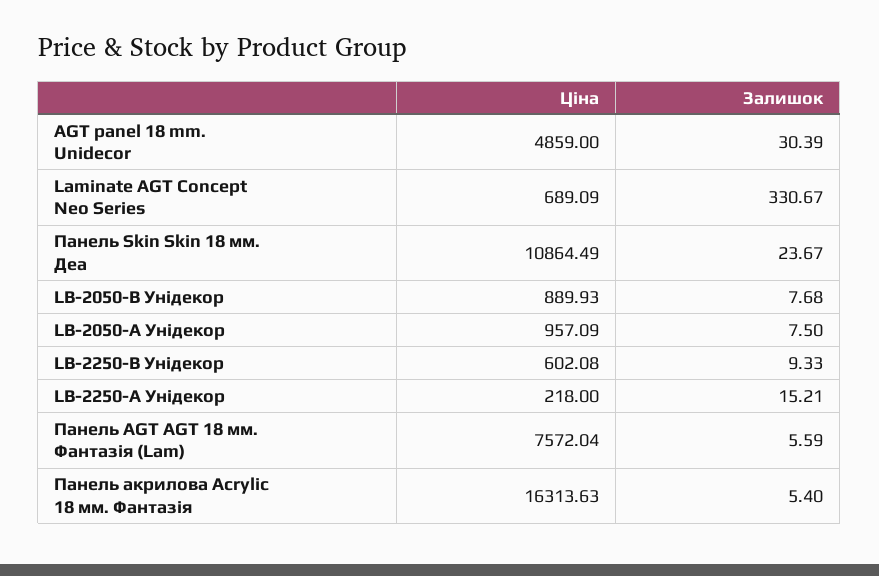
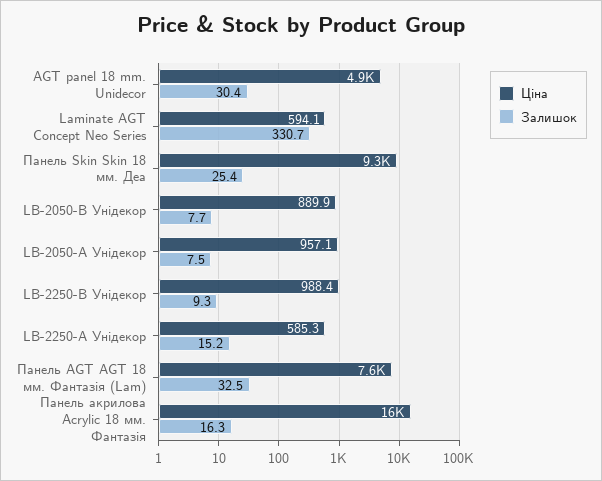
Ціна, Laminate AGT Concept Neo Series: 689.09 -> 594.1
Ціна, Панель Skin Skin 18 мм. Деа: 10864.49 -> 9300
Залишок, Панель Skin Skin 18 мм. Деа: 23.67 -> 25.4
Ціна, LB-2250-В Унідекор: 602.08 -> 988.4
Ціна, LB-2250-А Унідекор: 218 -> 585.3
Залишок, Панель AGT AGT 18 мм. Фантазія (Lam): 5.59 -> 32.5
Залишок, Панель акрилова Acrylic 18 мм. Фантазія: 5.4 -> 16.3

